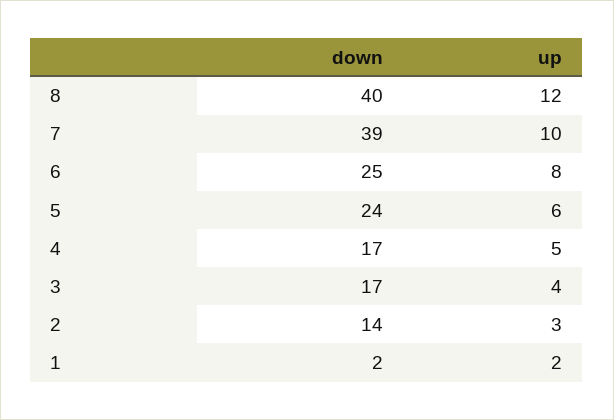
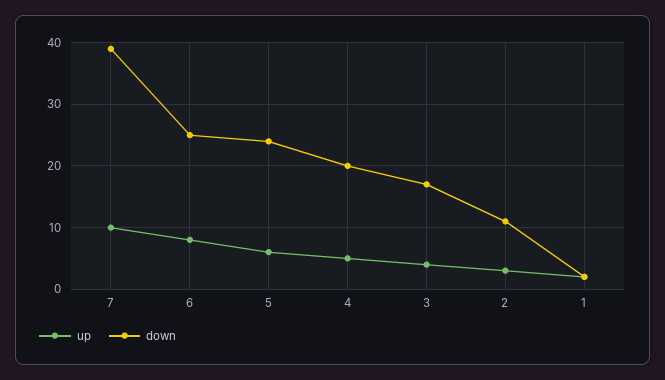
down, 8: 40 -> none
up, 8: 12 -> none
down, 4: 17 -> 20
down, 2: 14 -> 11

